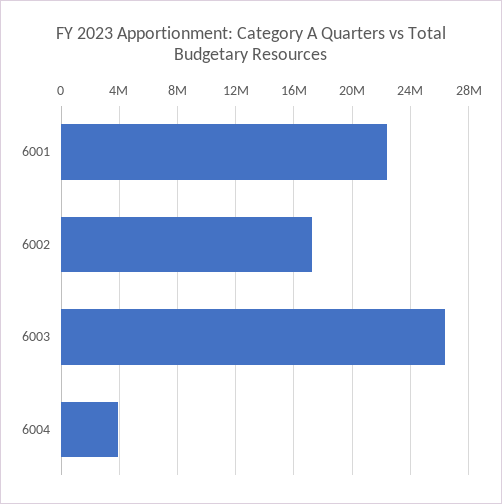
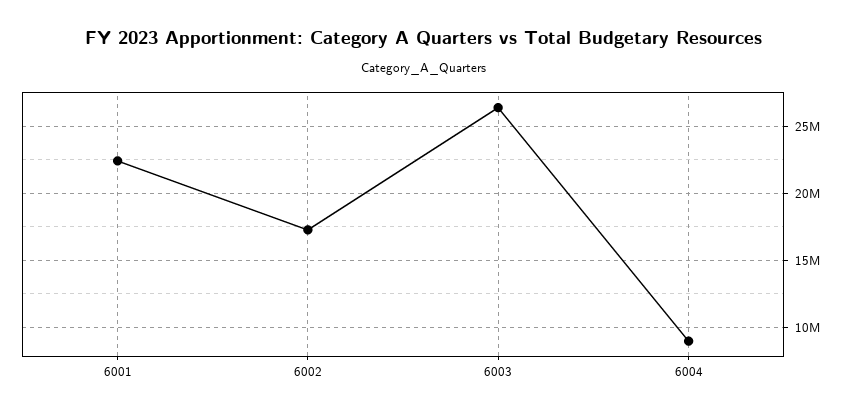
6004: 4000000 -> 9000000

